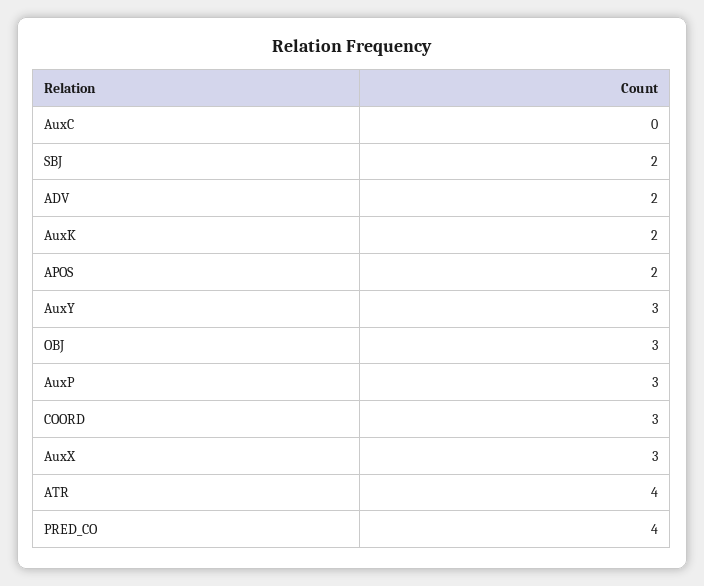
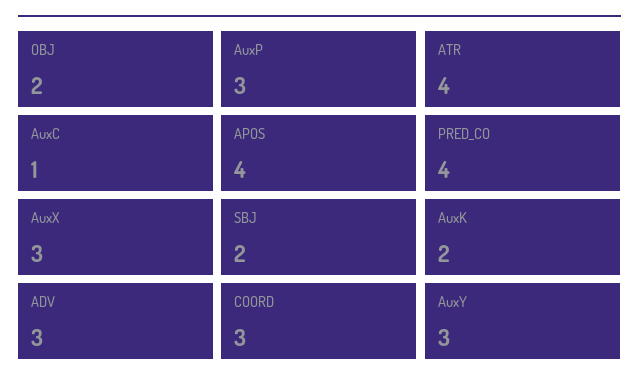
AuxC: 0 -> 1
ADV: 2 -> 3
APOS: 2 -> 4
OBJ: 3 -> 2

